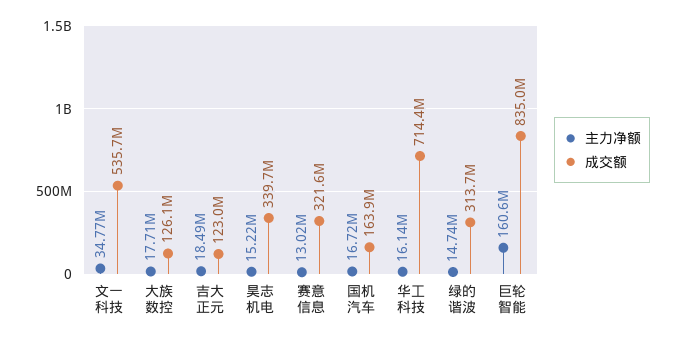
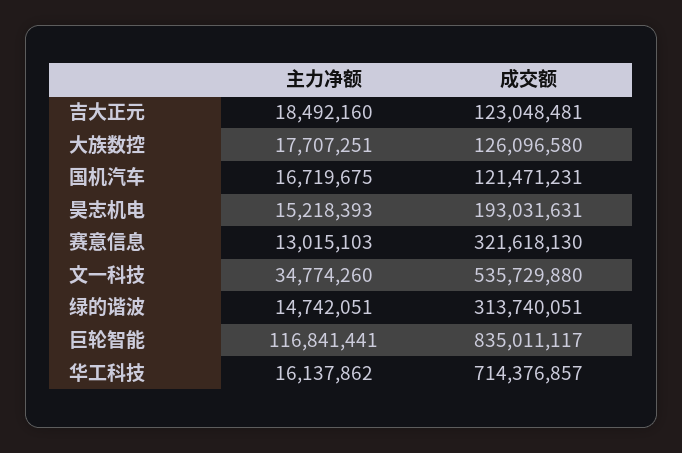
成交额, 昊志机电: 339700000 -> 193031631
成交额, 国机汽车: 163900000 -> 121471231
主力净额, 巨轮智能: 160600000 -> 116841441

